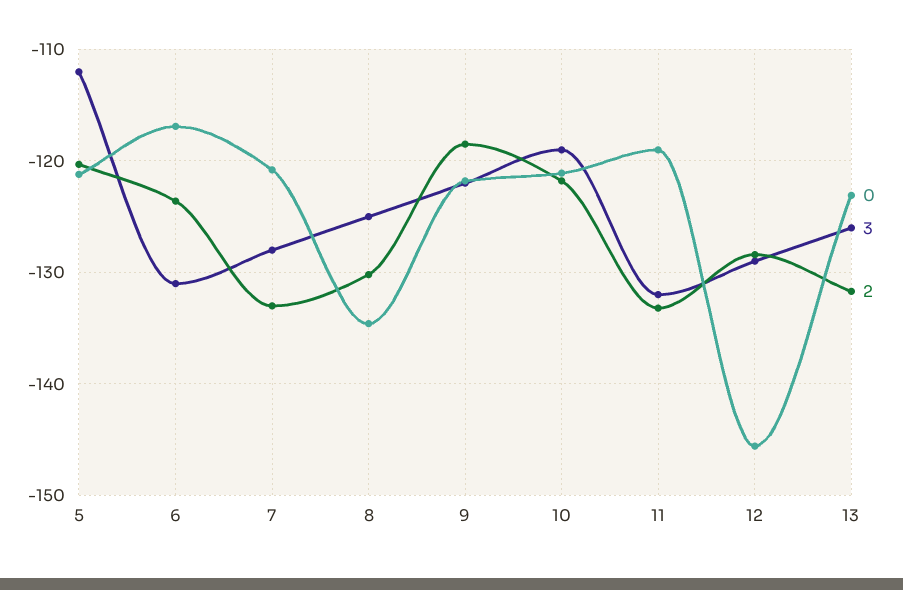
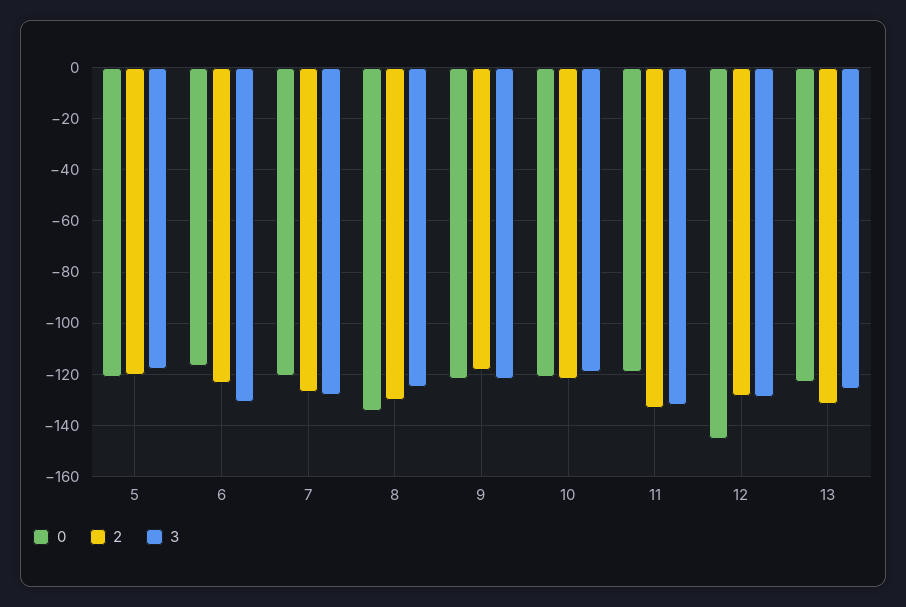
3, 5: -112 -> -117.5
2, 7: -133 -> -127.5

